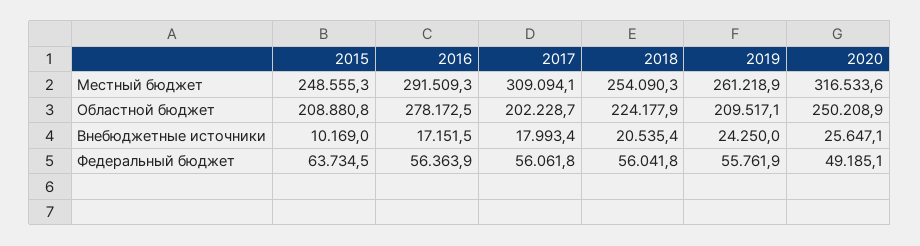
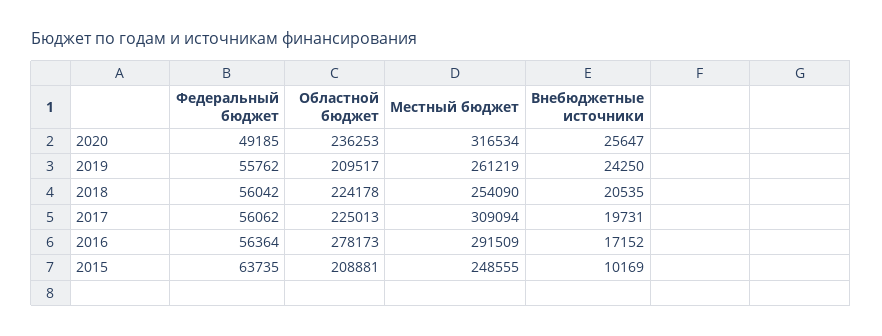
2017, Областной бюджет: 202228.7 -> 225013
2020, Областной бюджет: 250208.9 -> 236253
2017, Внебюджетные источники: 17993.4 -> 19731

